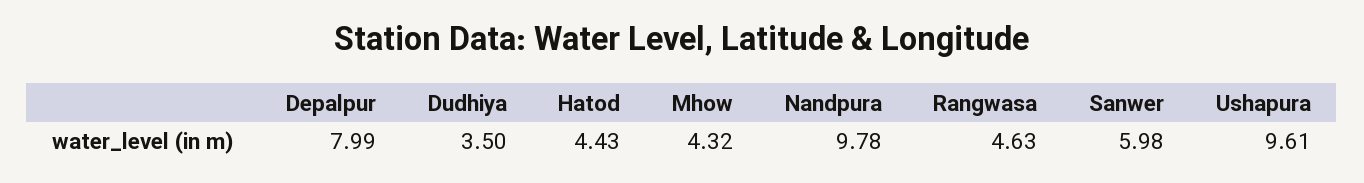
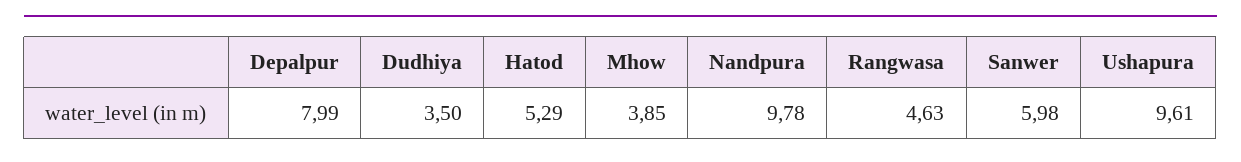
Hatod: 4.43 -> 5.29
Mhow: 4.32 -> 3.85

